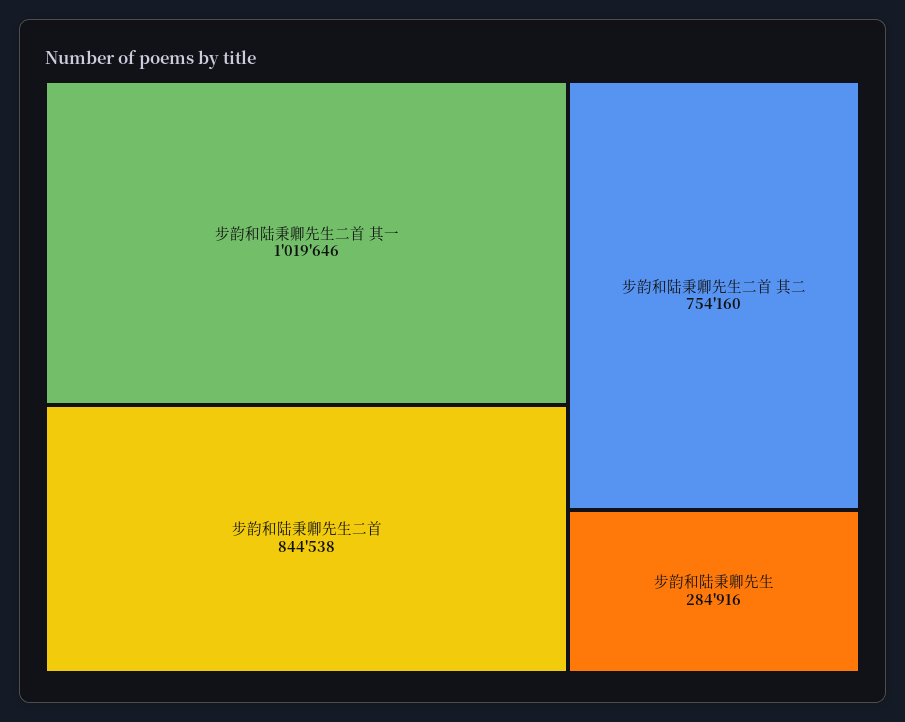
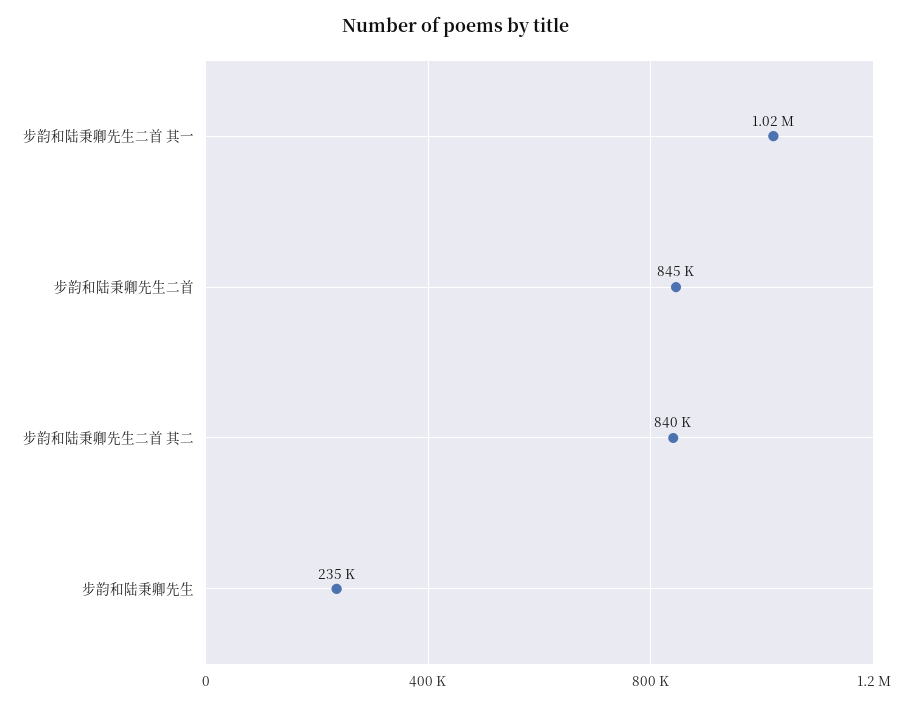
步韵和陆秉卿先生二首 其二: 754160 -> 840000
步韵和陆秉卿先生: 284916 -> 235000

